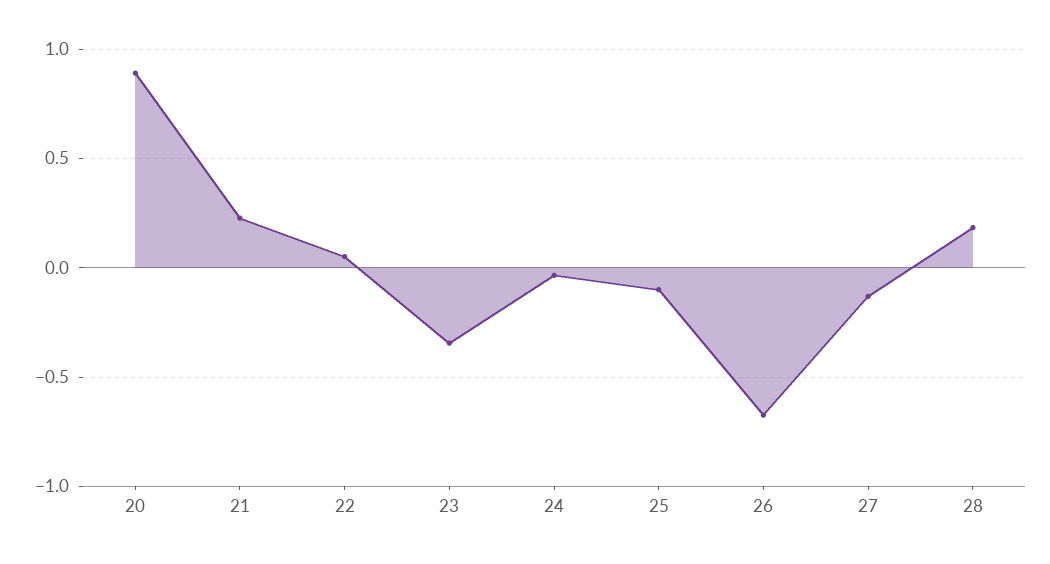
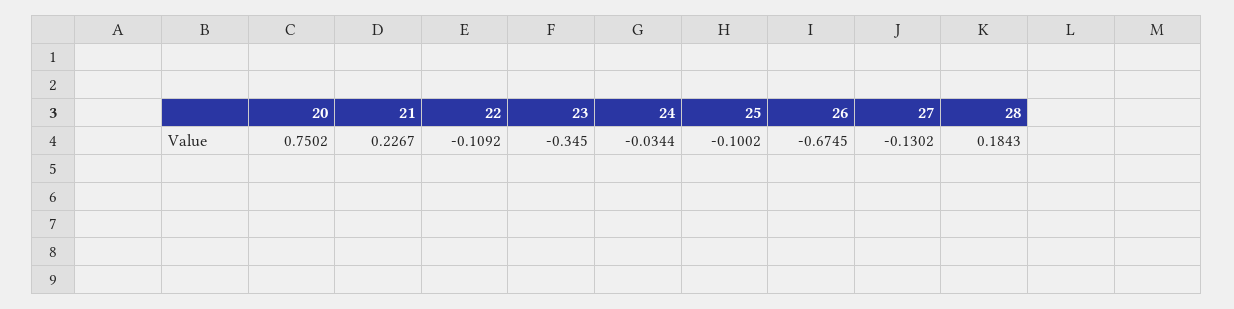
20: 0.9 -> 0.7502
22: 0.05 -> -0.1092

